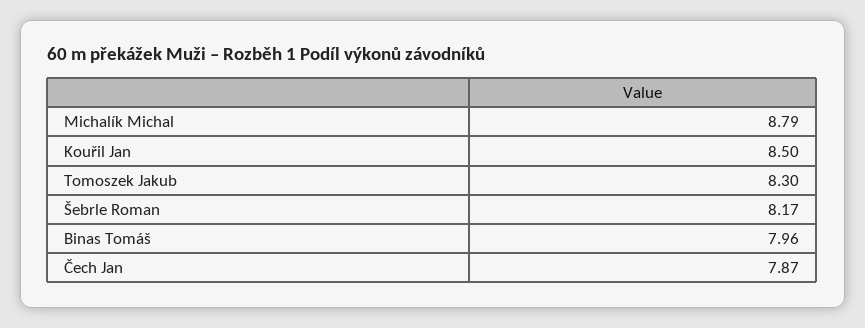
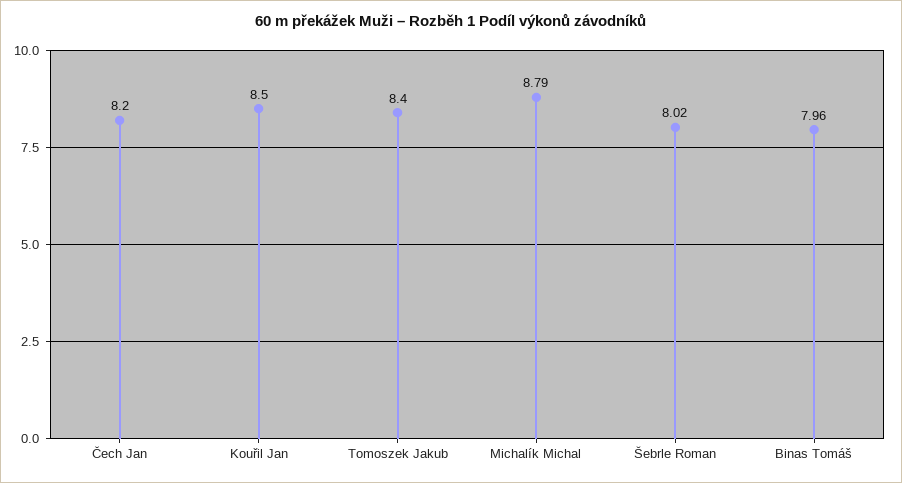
Tomoszek Jakub: 8.3 -> 8.4
Šebrle Roman: 8.17 -> 8.02
Čech Jan: 7.87 -> 8.2

